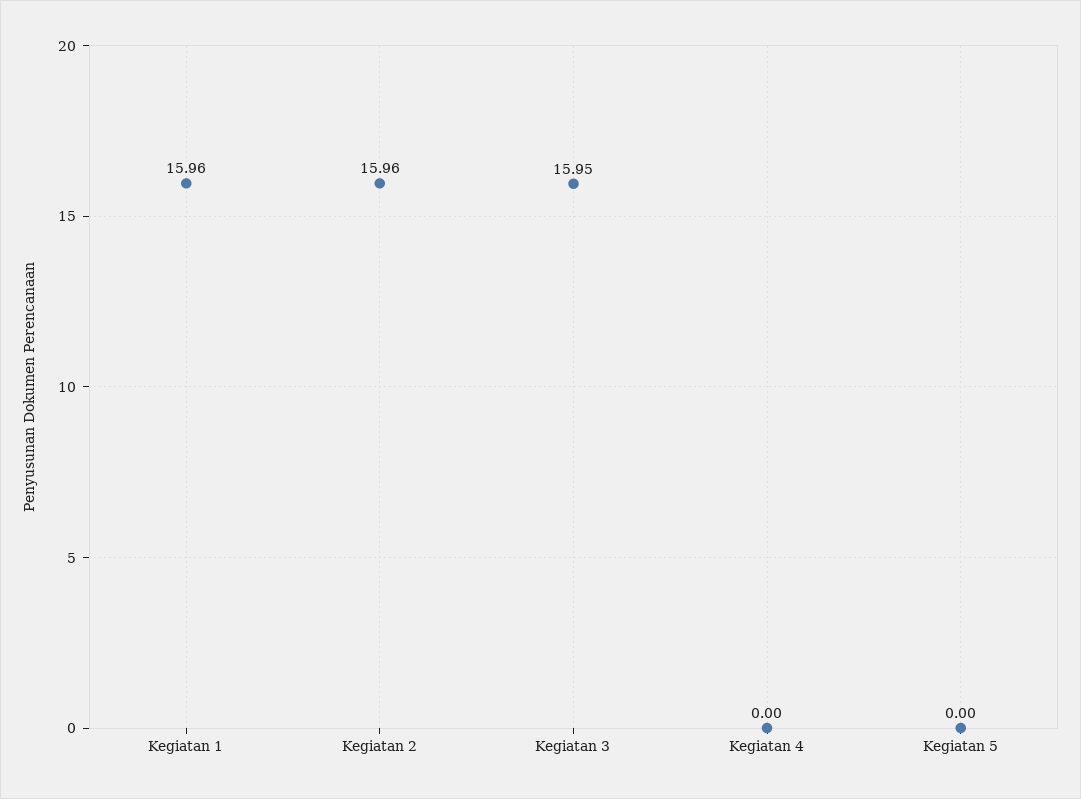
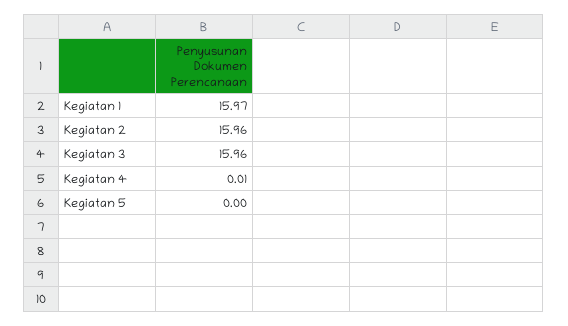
Kegiatan 1: 15.96 -> 15.97
Kegiatan 3: 15.95 -> 15.96
Kegiatan 4: 0 -> 0.01

